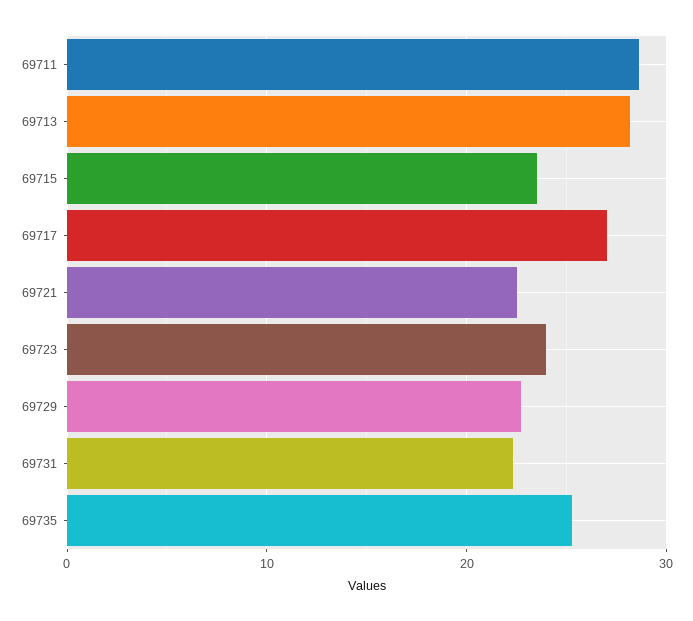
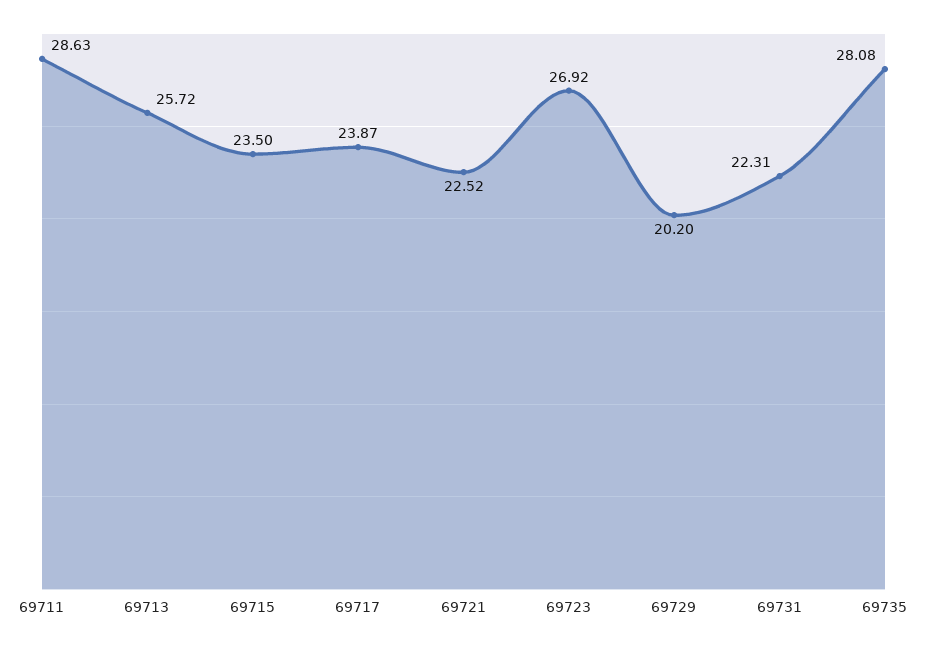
69713: 28 -> 25.72
69717: 27 -> 23.87
69723: 24 -> 26.92
69729: 23 -> 20.2
69735: 25 -> 28.08

